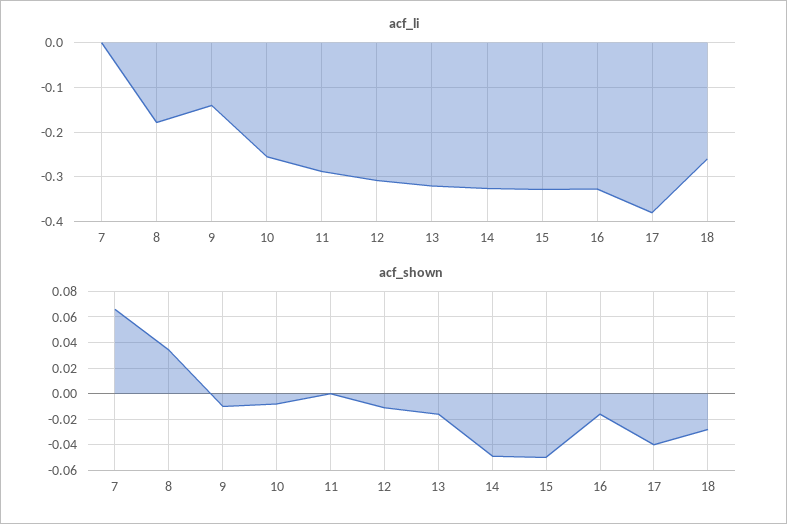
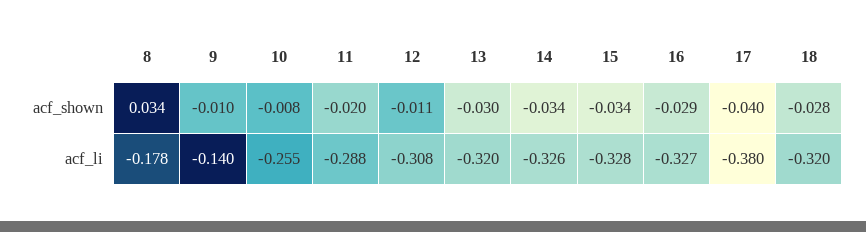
acf_li, 7: 0 -> none
acf_li, 18: -0.26 -> -0.32
acf_shown, 7: 0.065 -> none
acf_shown, 11: 0 -> -0.02
acf_shown, 13: -0.015 -> -0.03
acf_shown, 14: -0.05 -> -0.034
acf_shown, 15: -0.05 -> -0.034
acf_shown, 16: -0.015 -> -0.029

